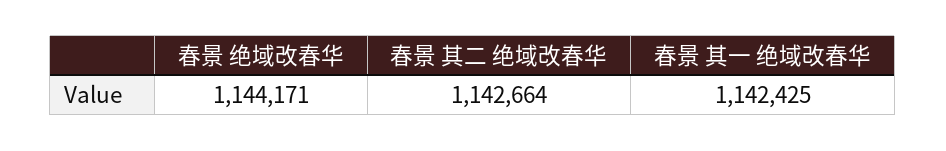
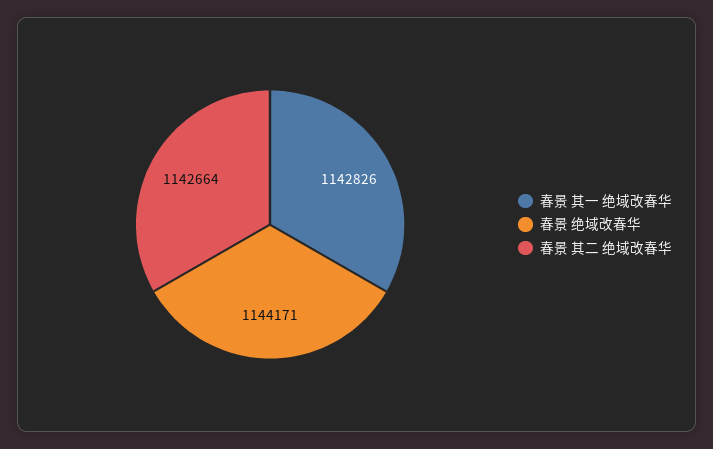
春景 其一 绝域改春华: 1142425 -> 1142826

